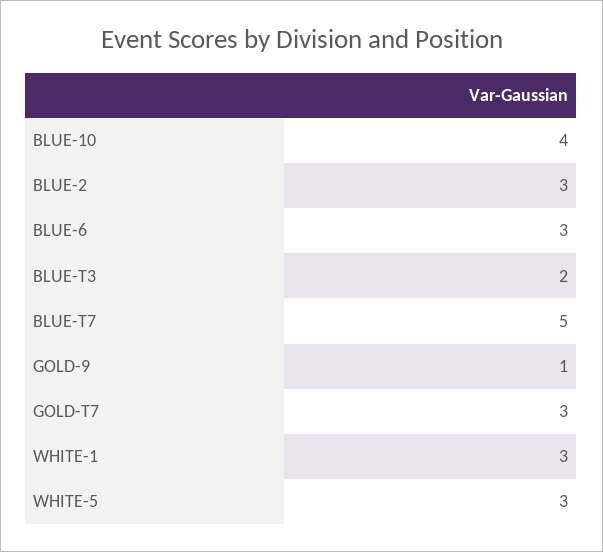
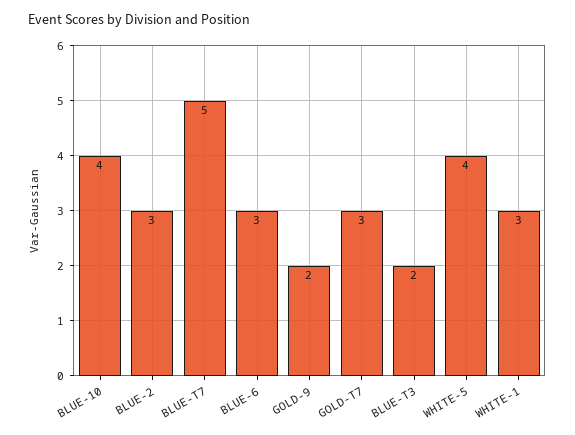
GOLD-9: 1 -> 2
WHITE-5: 3 -> 4

